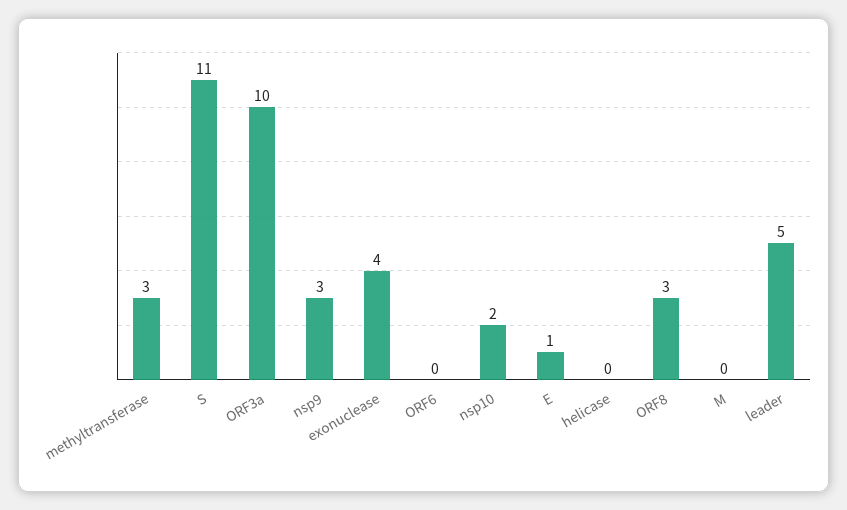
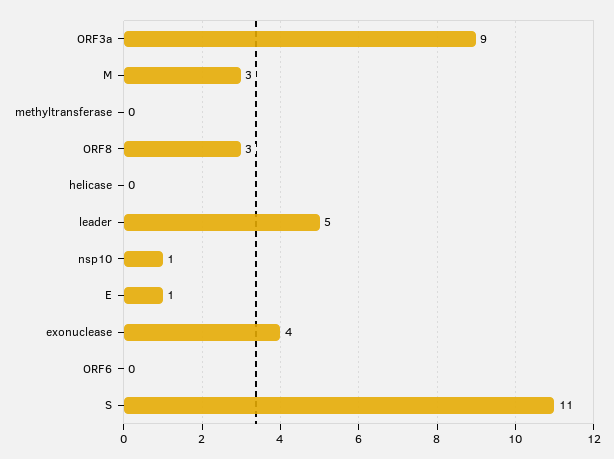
methyltransferase: 3 -> 0
ORF3a: 10 -> 9
nsp9: 3 -> none
nsp10: 2 -> 1
M: 0 -> 3

